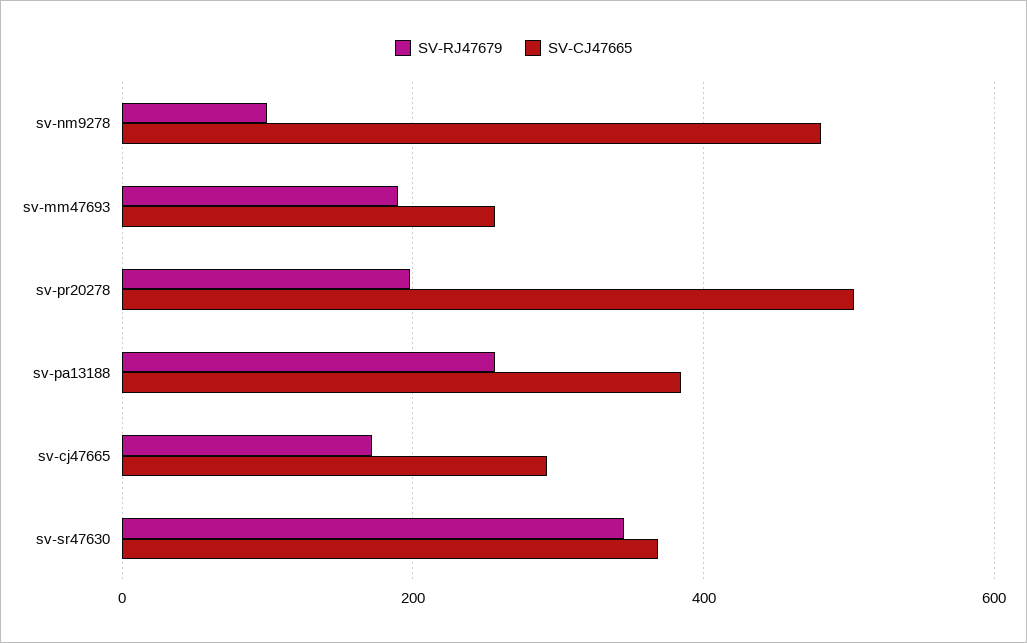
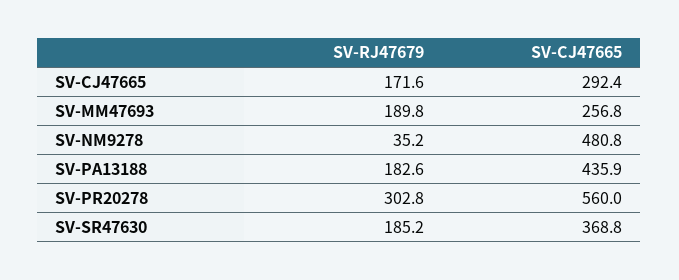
SV-RJ47679, sv-nm9278: 100 -> 35.2
SV-RJ47679, sv-pr20278: 200 -> 302.8
SV-CJ47665, sv-pr20278: 500 -> 560
SV-RJ47679, sv-pa13188: 260 -> 182.6
SV-CJ47665, sv-pa13188: 380 -> 435.9
SV-RJ47679, sv-sr47630: 340 -> 185.2

